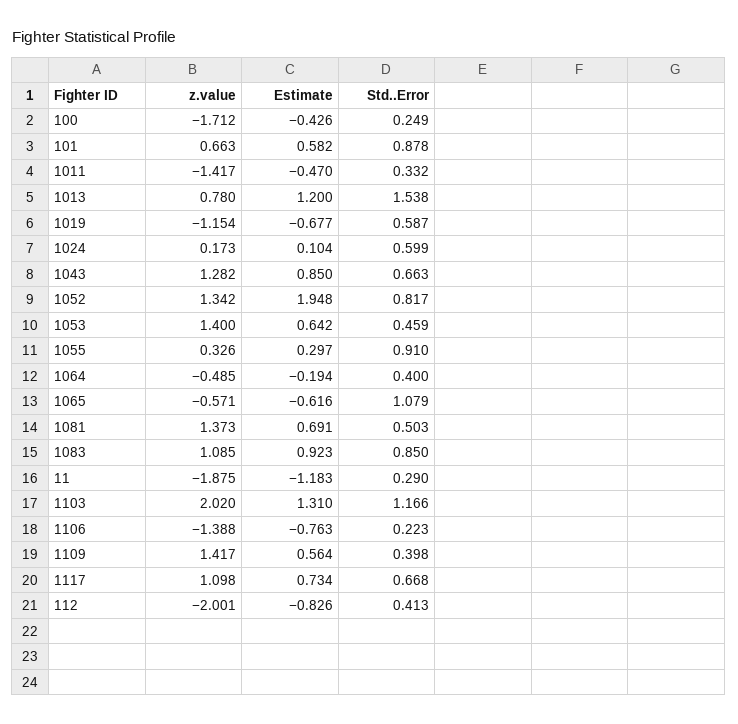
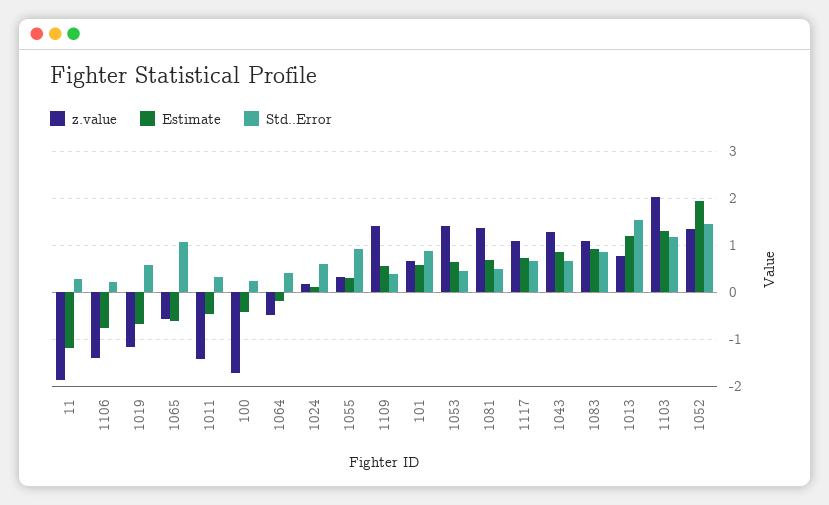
Std..Error, 1052: 0.817 -> 1.4
z.value, 112: -2.001 -> none
Estimate, 112: -0.826 -> none
Std..Error, 112: 0.413 -> none

